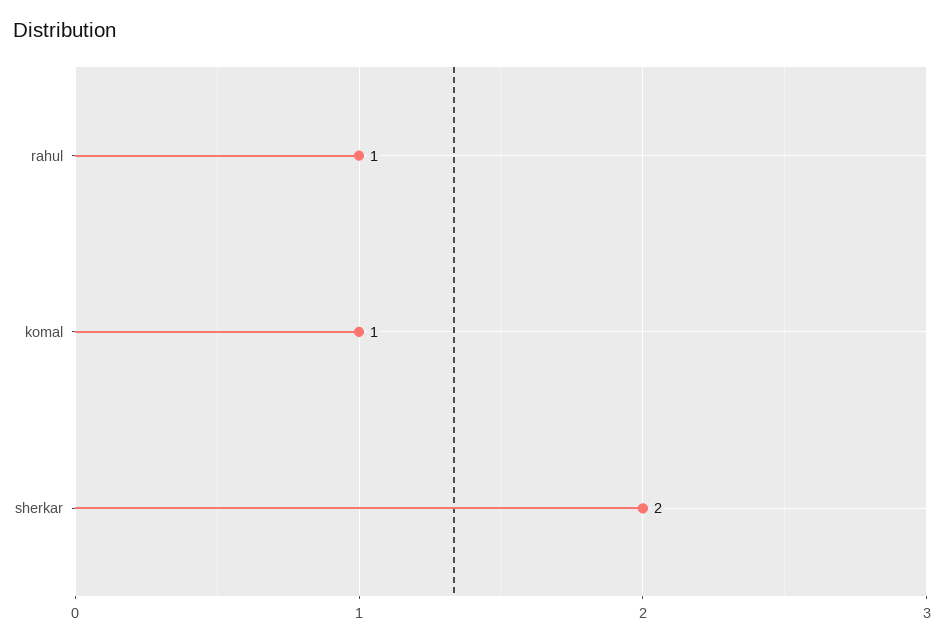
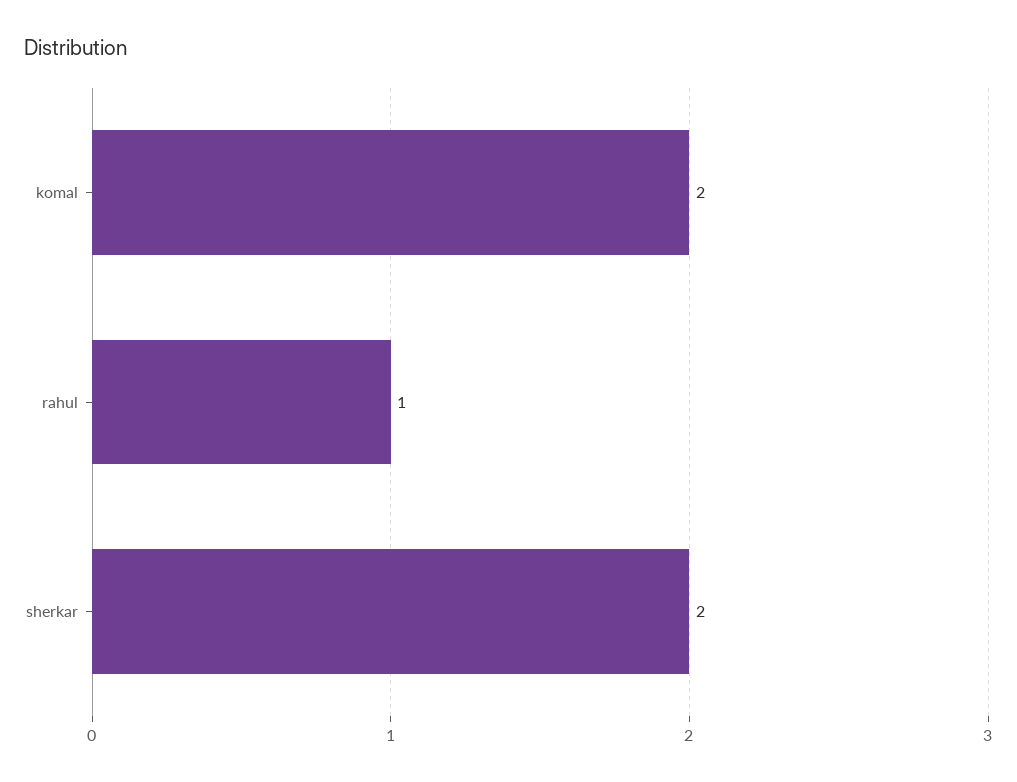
komal: 1 -> 2

